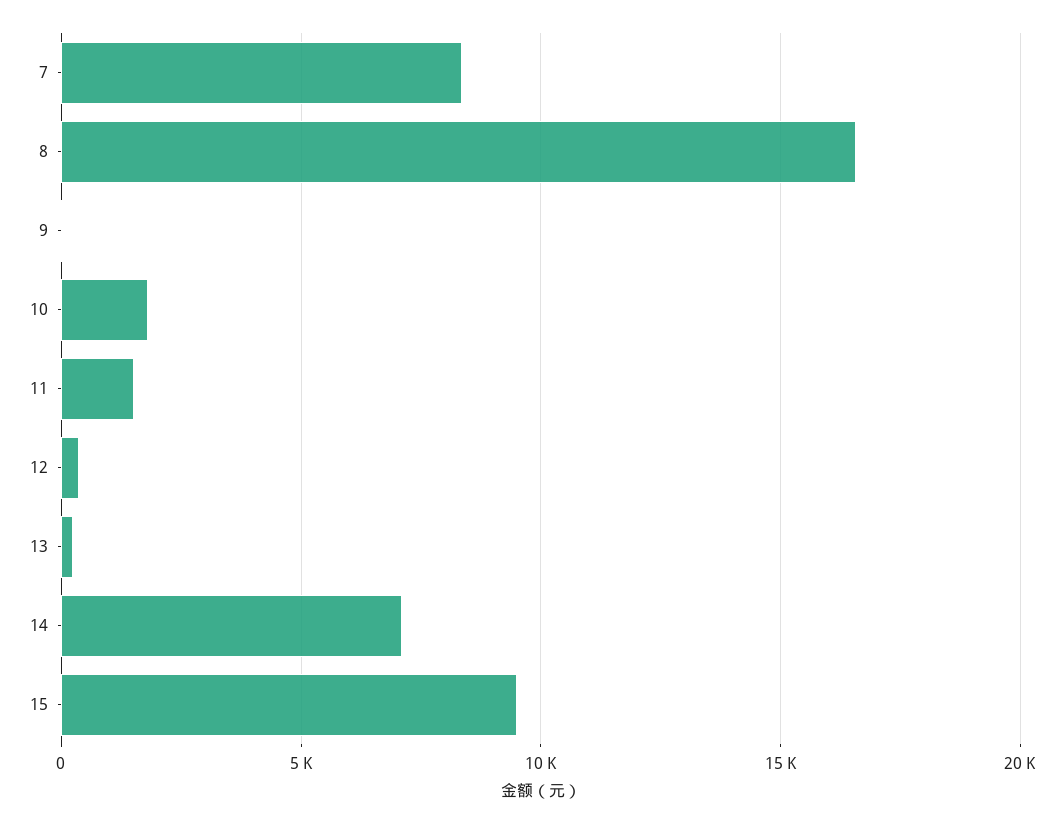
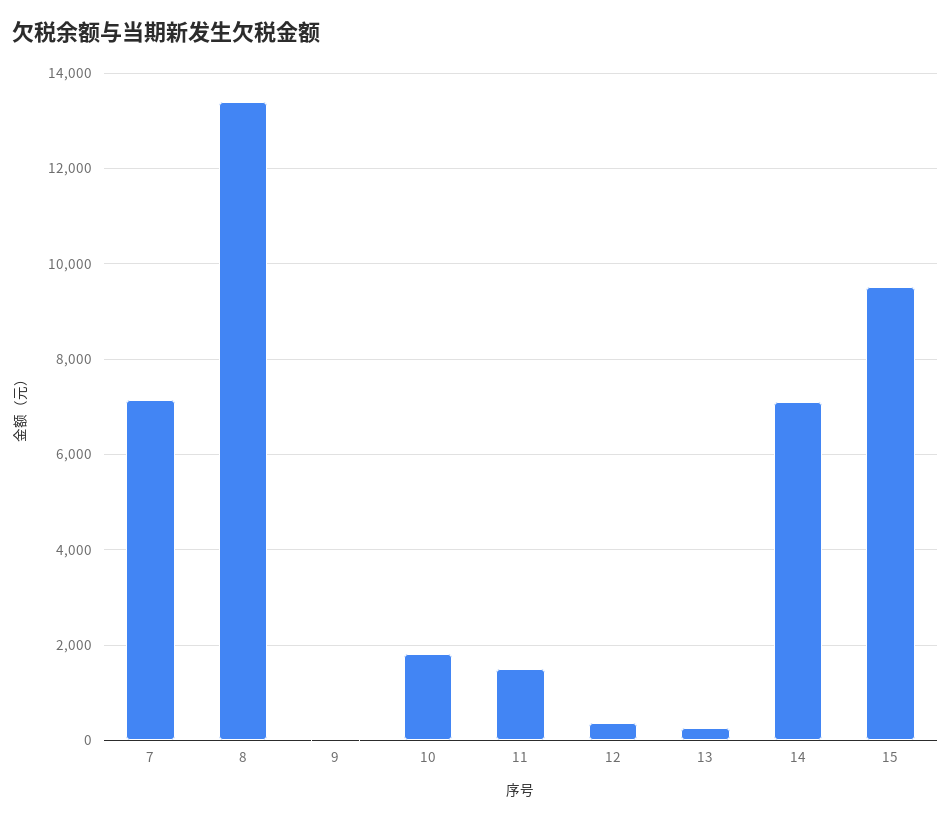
7: 8500 -> 7200
8: 16500 -> 13400

